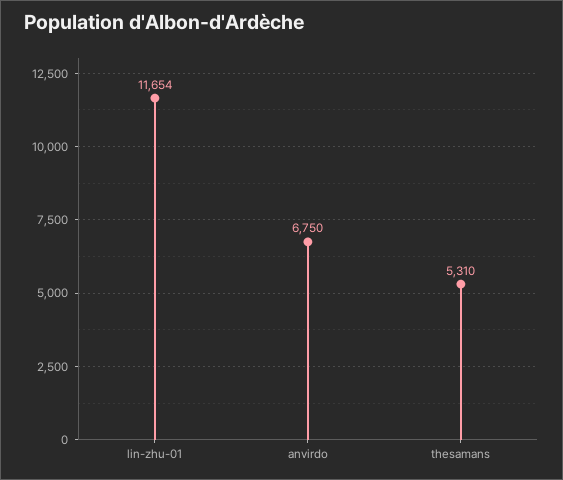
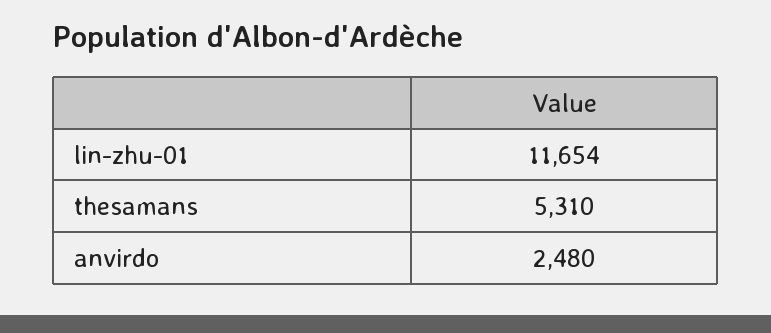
anvirdo: 6750 -> 2480

